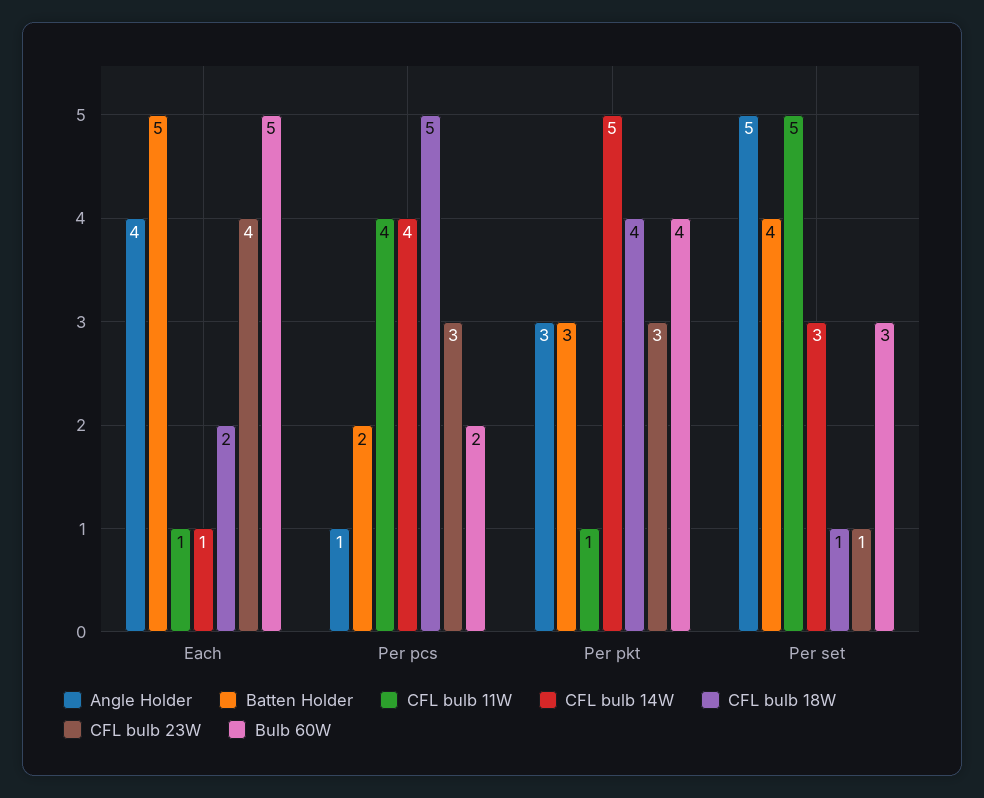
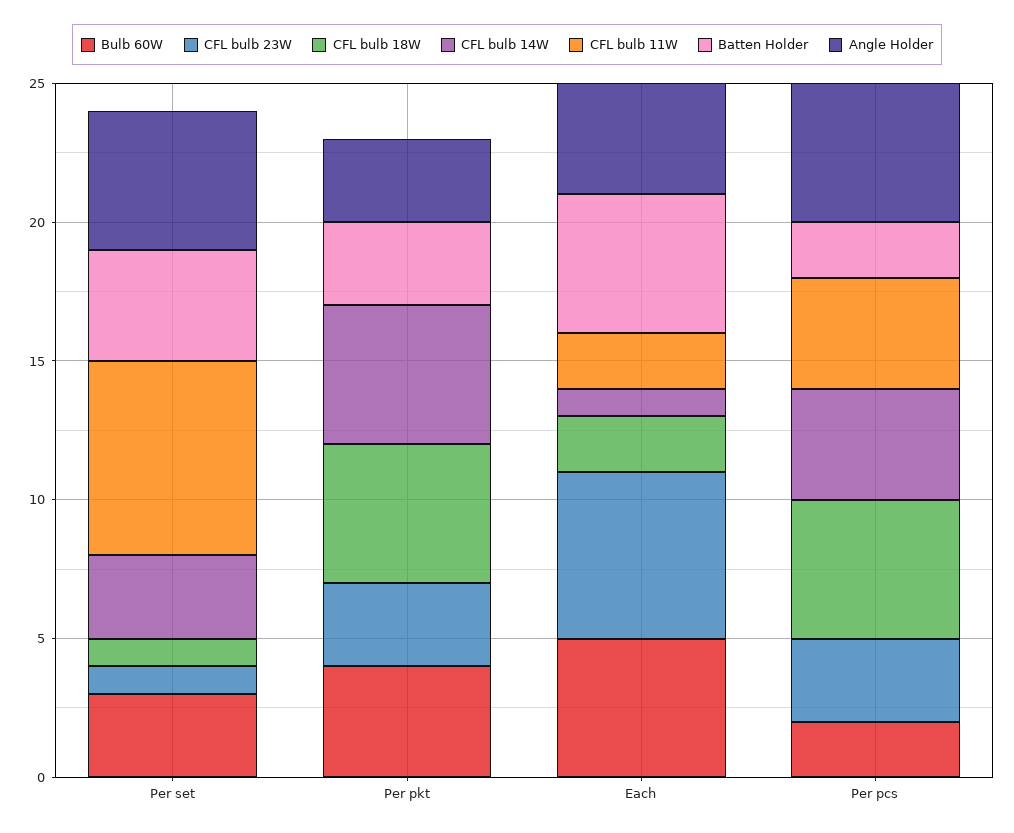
CFL bulb 11W, Each: 1 -> 2
CFL bulb 23W, Each: 4 -> 6
Angle Holder, Per pcs: 1 -> 5
CFL bulb 11W, Per pkt: 1 -> 0
CFL bulb 18W, Per pkt: 4 -> 5
CFL bulb 11W, Per set: 5 -> 7

